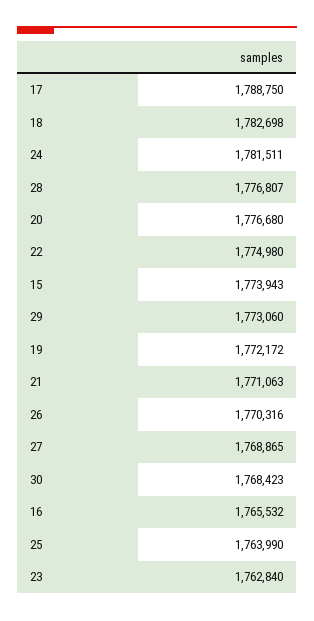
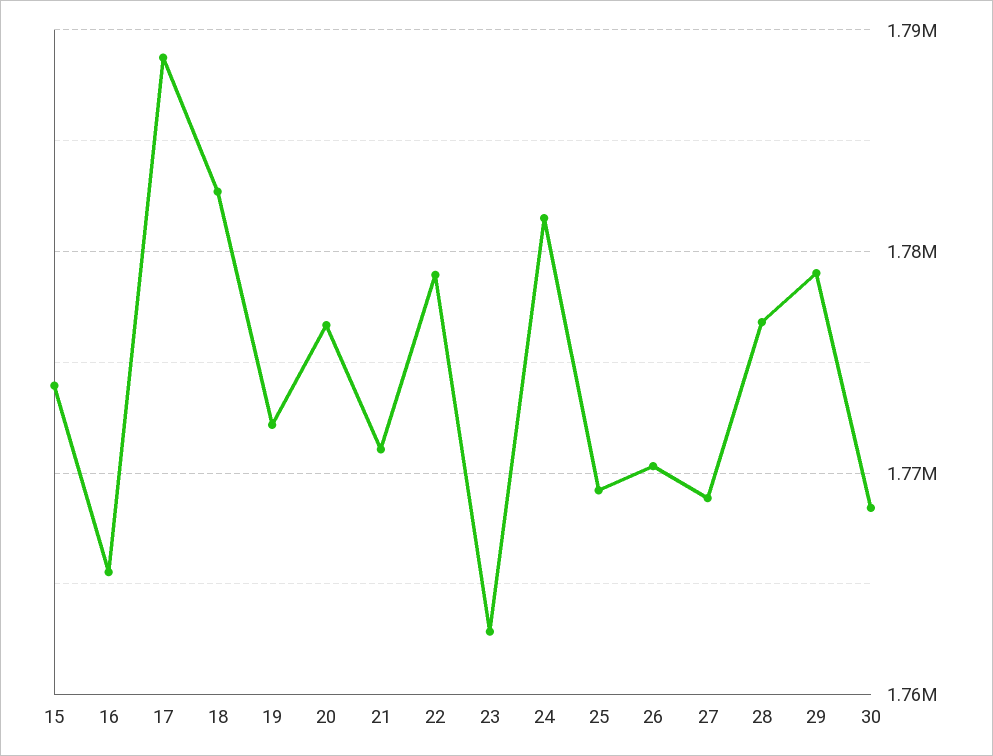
22: 1774980 -> 1779000
29: 1773060 -> 1779000
25: 1763990 -> 1769000

